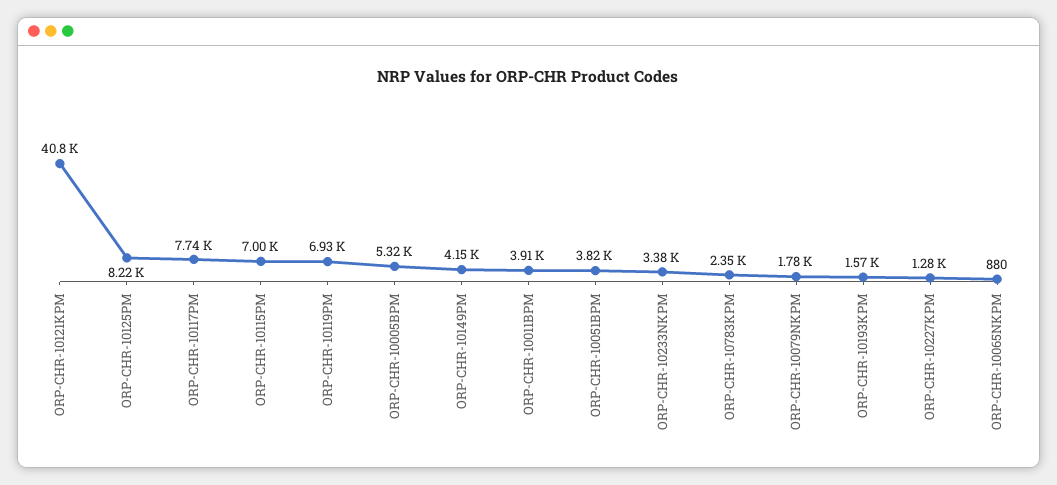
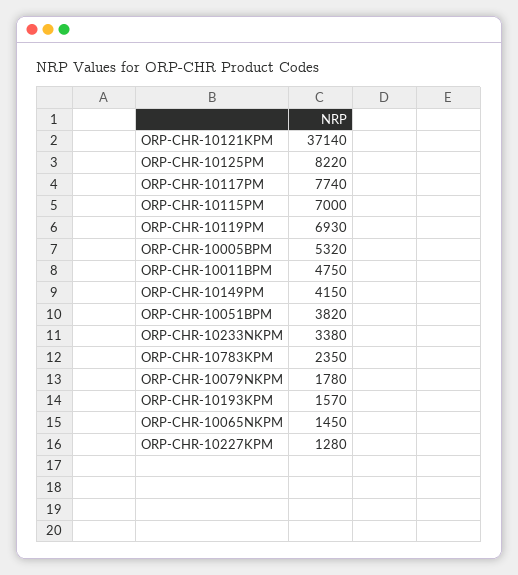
ORP-CHR-10121KPM: 40800 -> 37140
ORP-CHR-10011BPM: 3910 -> 4750
ORP-CHR-10065NKPM: 880 -> 1450

